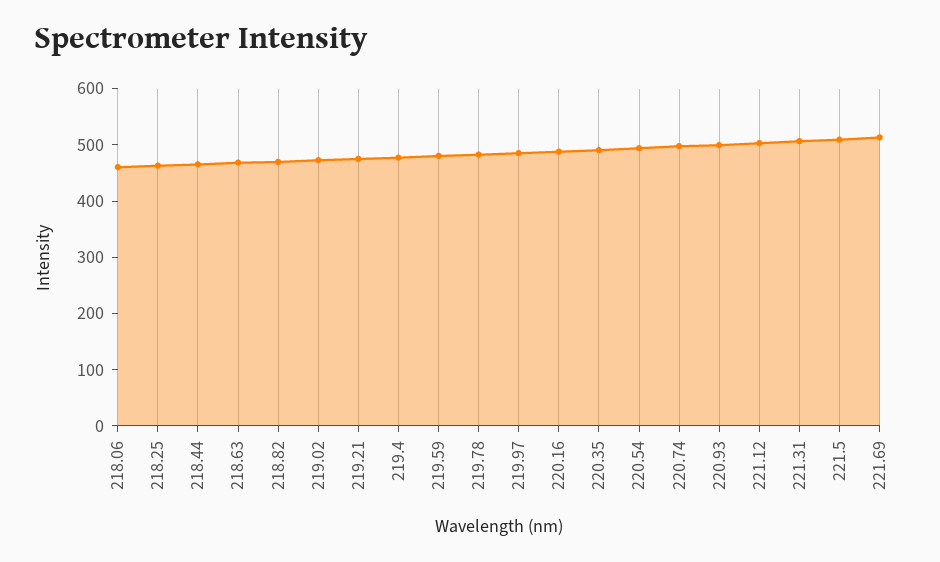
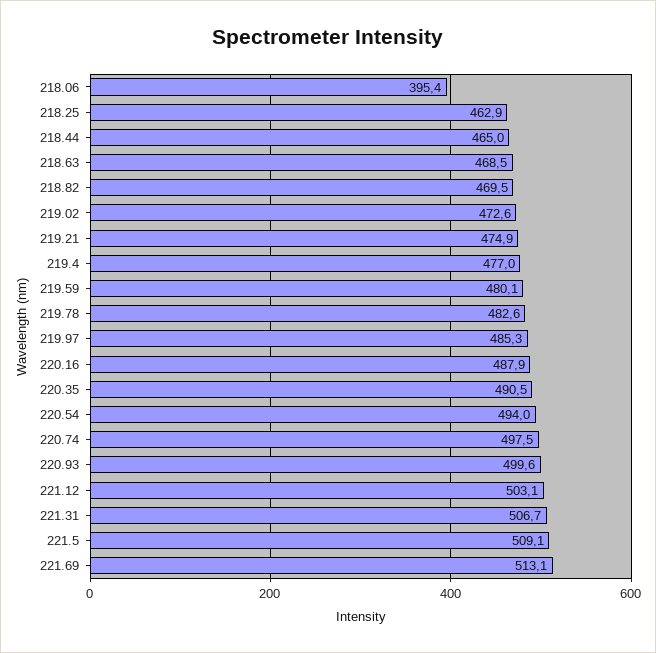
218.06: 460 -> 395.4

